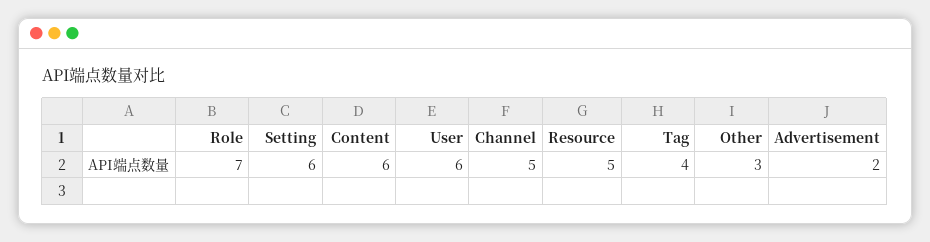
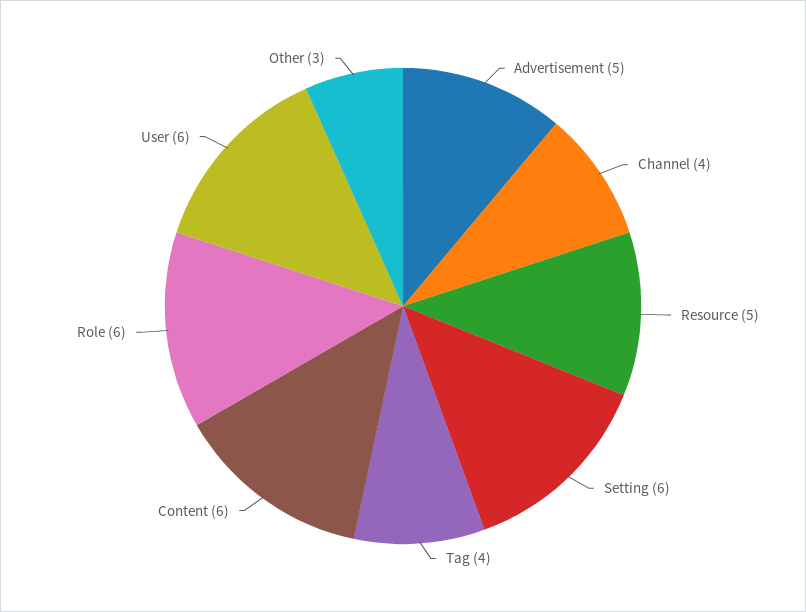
Role: 7 -> 6
Channel: 5 -> 4
Advertisement: 2 -> 5

